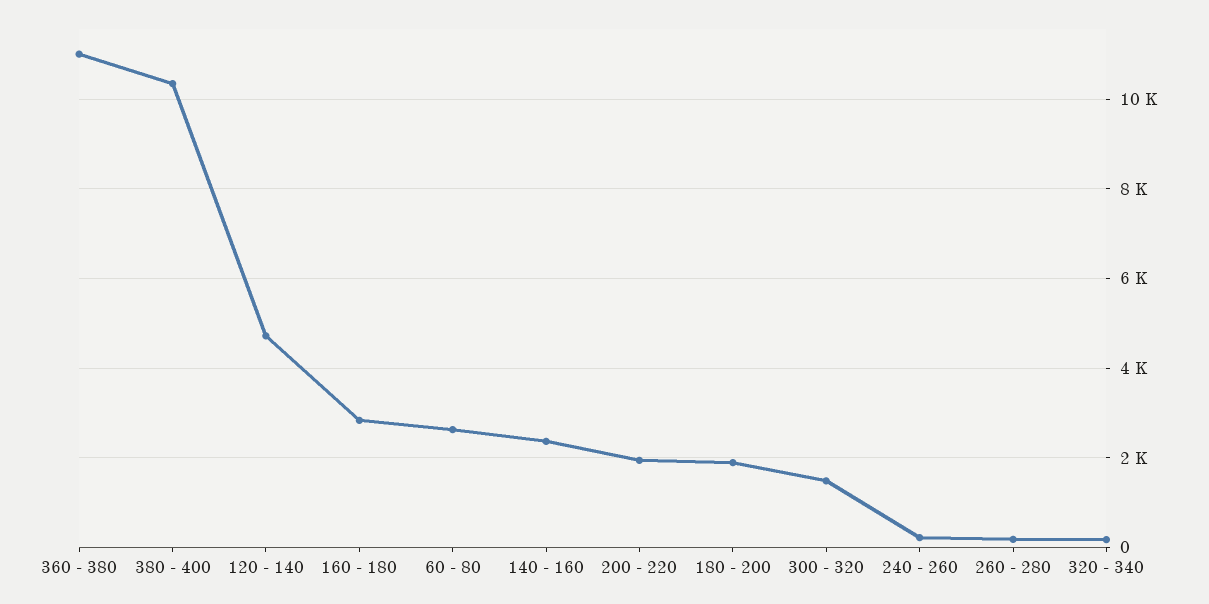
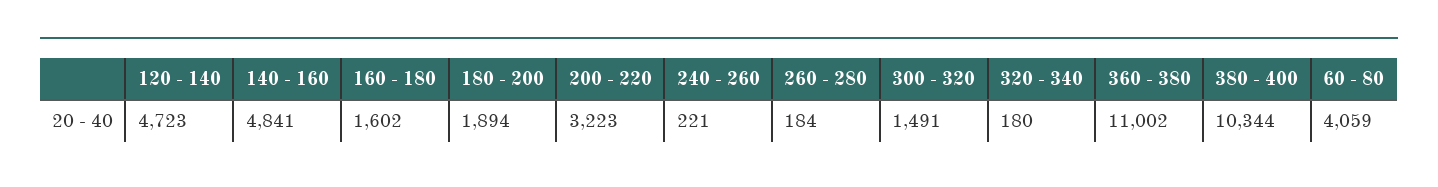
160 - 180: 2800 -> 1602
60 - 80: 2600 -> 4059
140 - 160: 2400 -> 4841
200 - 220: 2000 -> 3223

